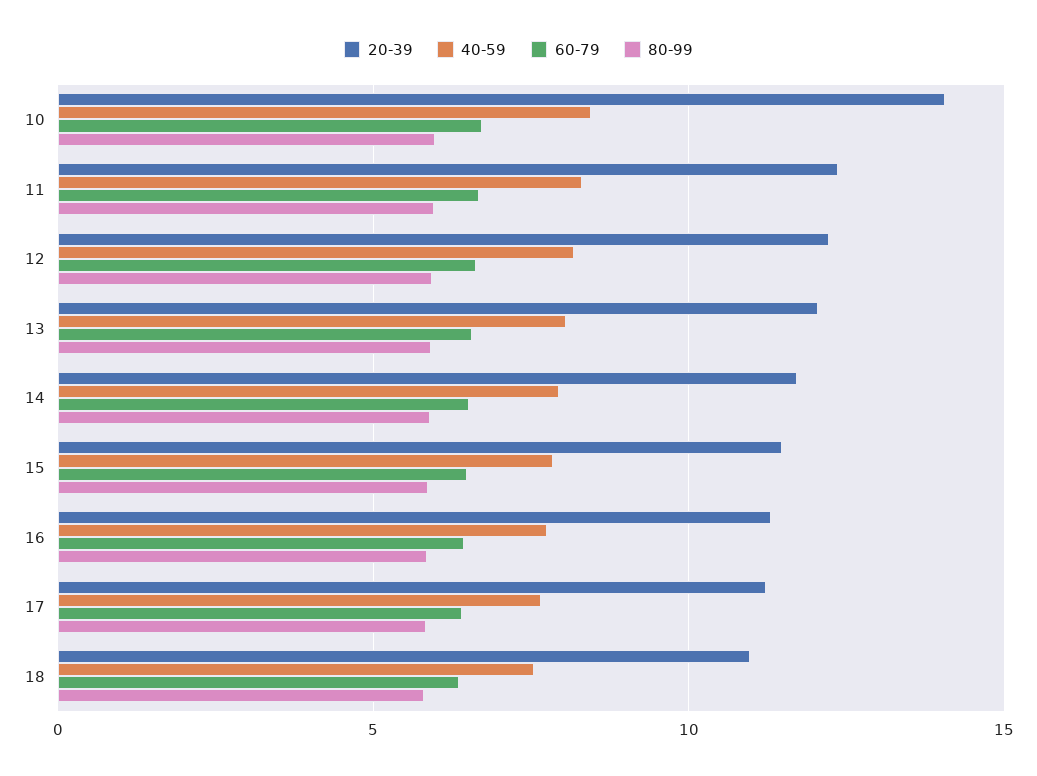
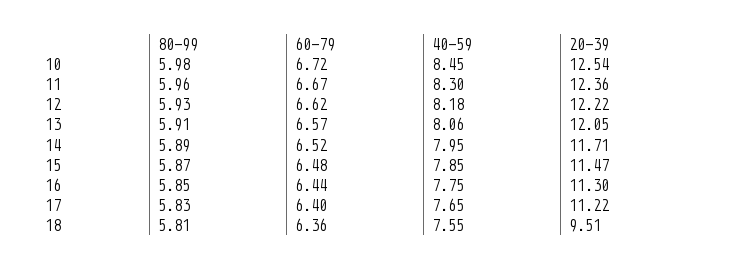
20-39, 10: 14 -> 12.54
20-39, 18: 11 -> 9.51

